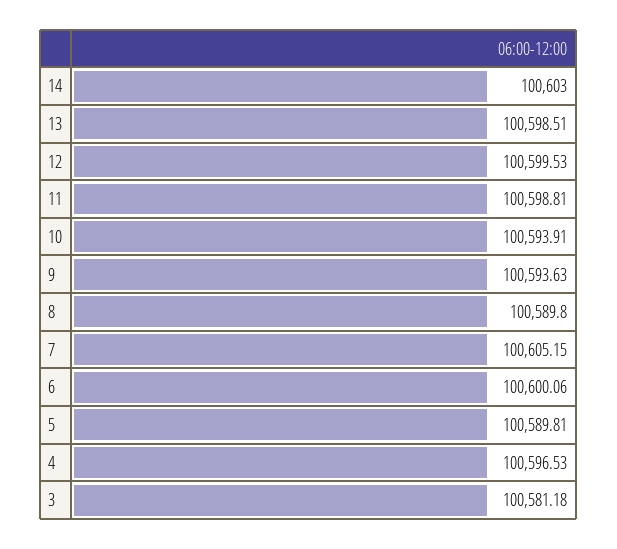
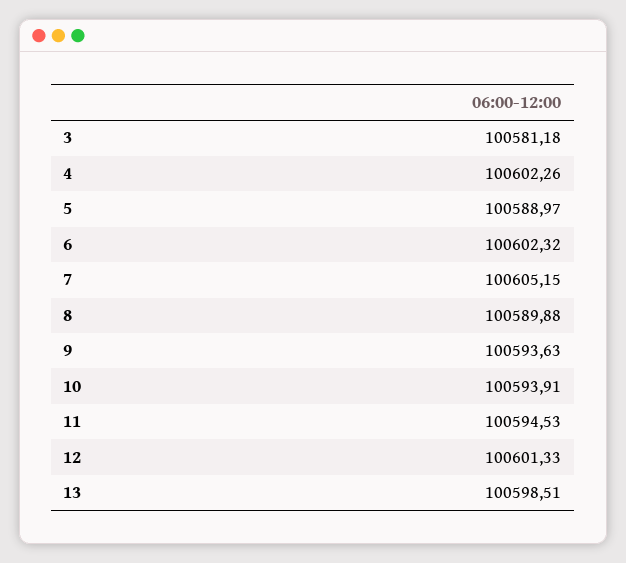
14: 100603 -> none
12: 100599.53 -> 100601.33
11: 100598.81 -> 100594.53
8: 100589.8 -> 100589.88
6: 100600.06 -> 100602.32
5: 100589.81 -> 100588.97
4: 100596.53 -> 100602.26

